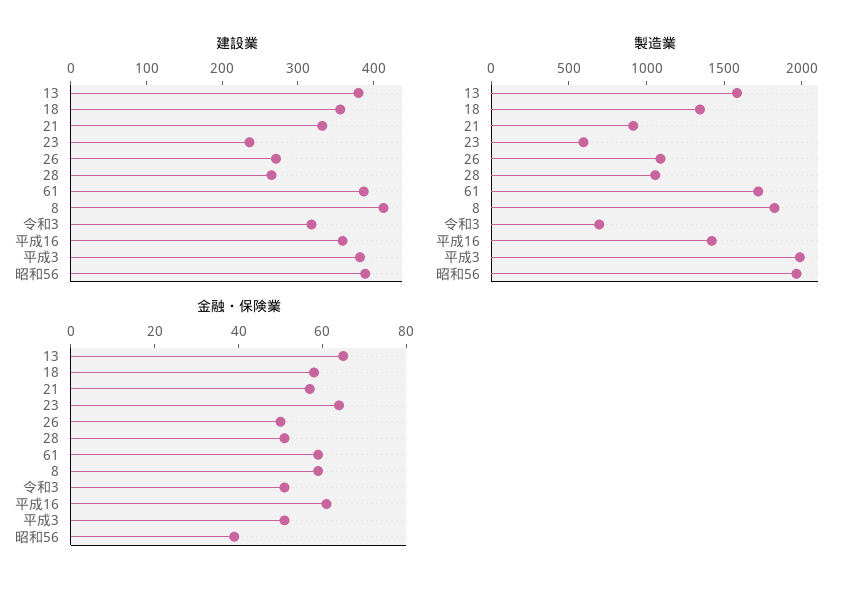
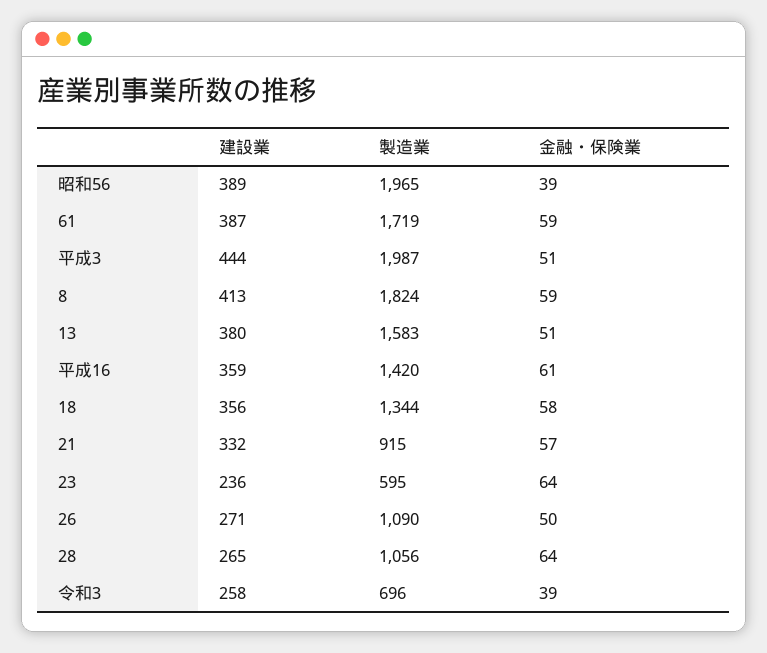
建設業, 令和3: 320 -> 258
建設業, 平成3: 380 -> 444
金融・保険業, 13: 65 -> 51
金融・保険業, 28: 50 -> 64
金融・保険業, 令和3: 50 -> 39

